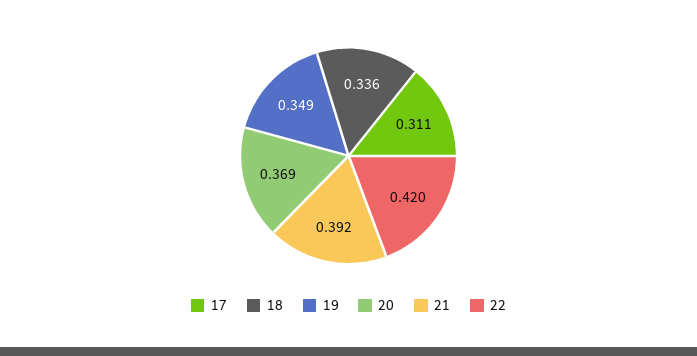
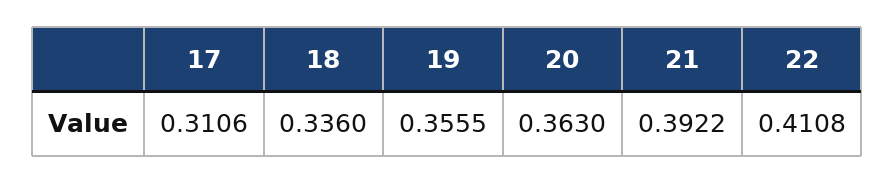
19: 0.349 -> 0.3555
20: 0.369 -> 0.363
22: 0.42 -> 0.4108

